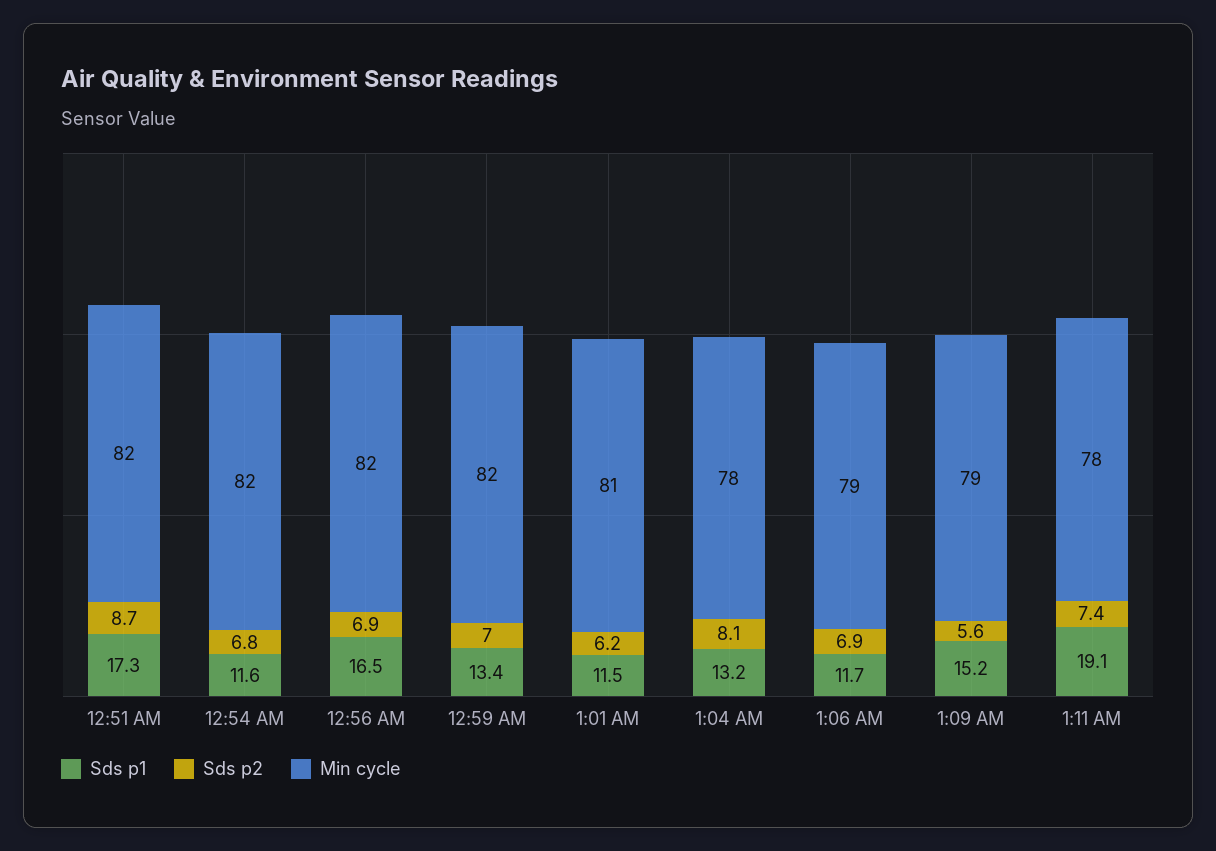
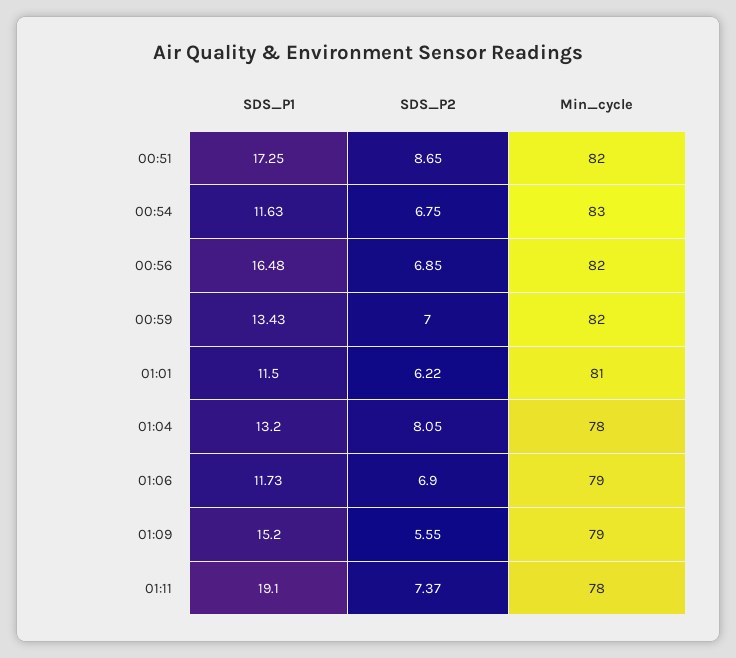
Min cycle, 12:54 AM: 82 -> 83

